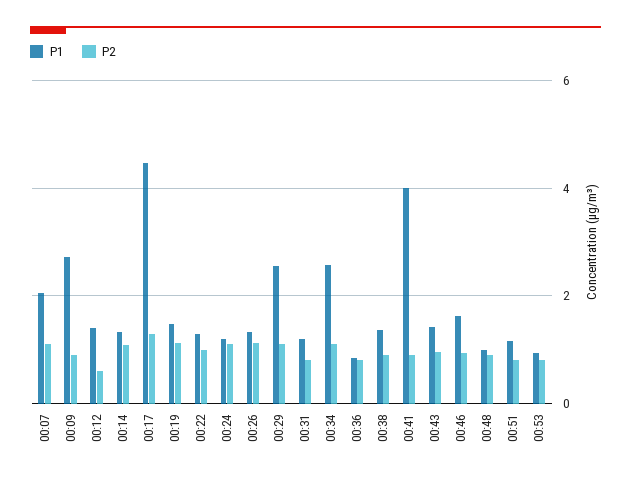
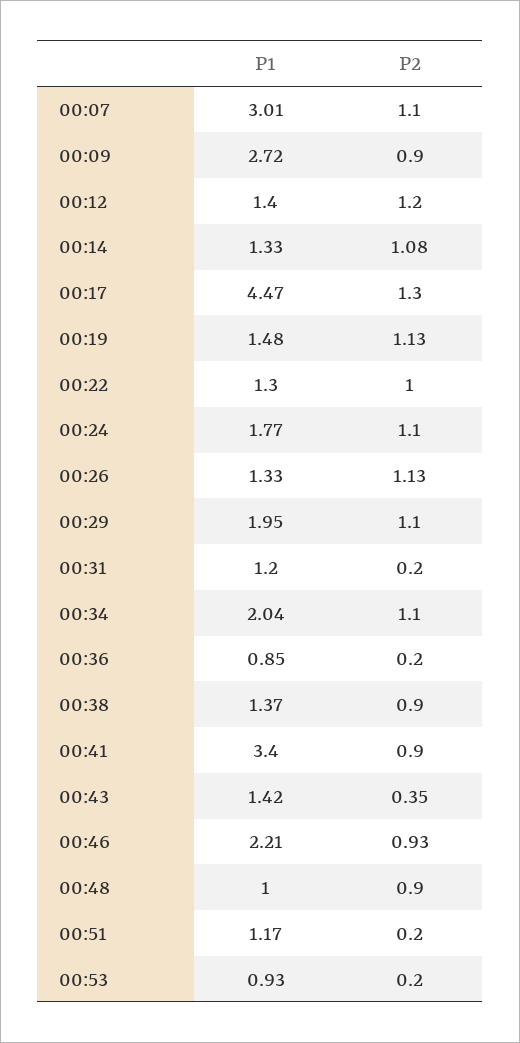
P1, 00:07: 2 -> 3.01
P2, 00:12: 0.6 -> 1.2
P1, 00:24: 1.2 -> 1.77
P1, 00:29: 2.6 -> 1.95
P2, 00:31: 0.8 -> 0.2
P1, 00:34: 2.6 -> 2.04
P2, 00:36: 0.8 -> 0.2
P1, 00:41: 4 -> 3.4
P2, 00:43: 1 -> 0.35
P1, 00:46: 1.6 -> 2.21
P2, 00:51: 0.8 -> 0.2
P2, 00:53: 0.8 -> 0.2

